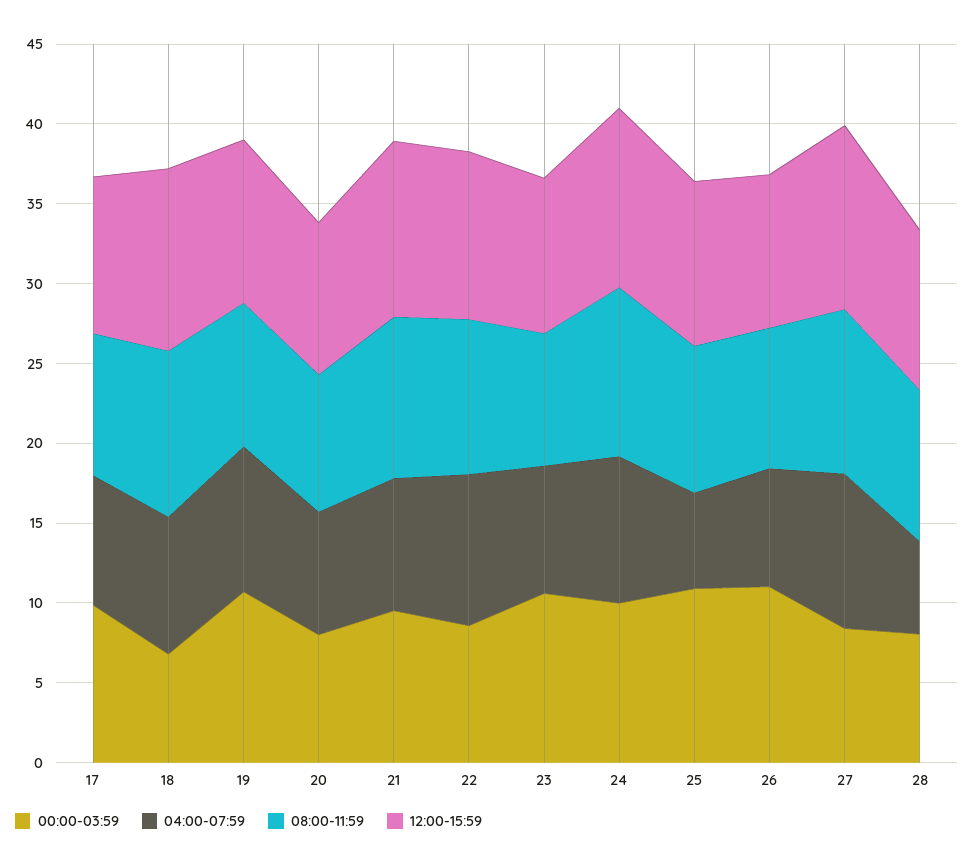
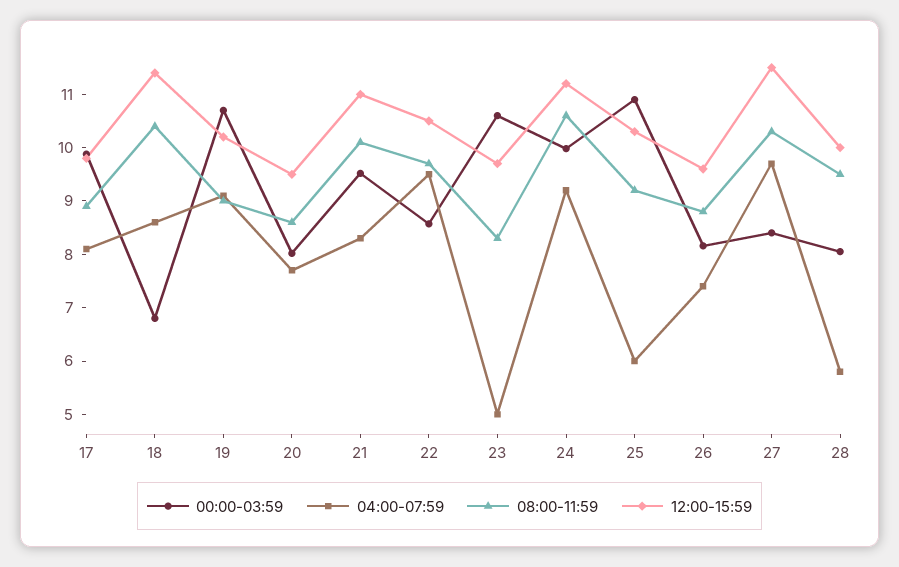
04:00-07:59, 23: 8 -> 5
00:00-03:59, 26: 11 -> 8.2

